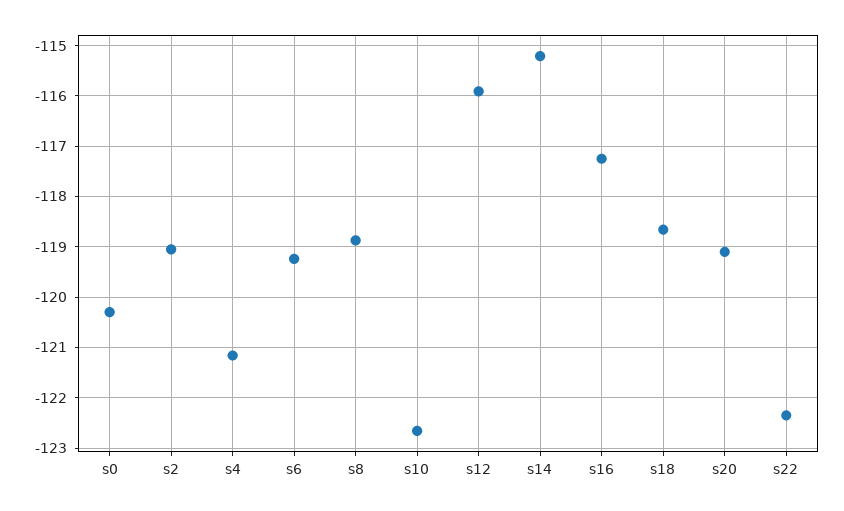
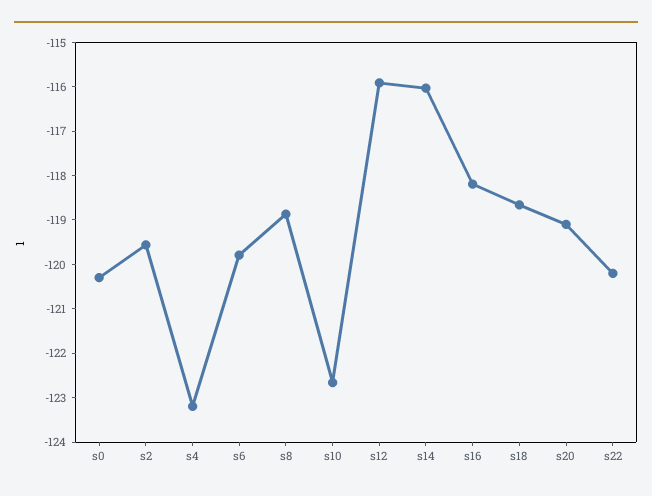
s2: -119 -> -119.6
s4: -121.2 -> -123.2
s6: -119.2 -> -119.8
s14: -115.2 -> -116
s16: -117.2 -> -118.2
s22: -122.4 -> -120.2

